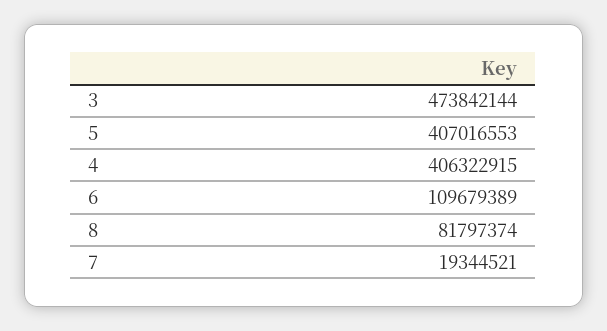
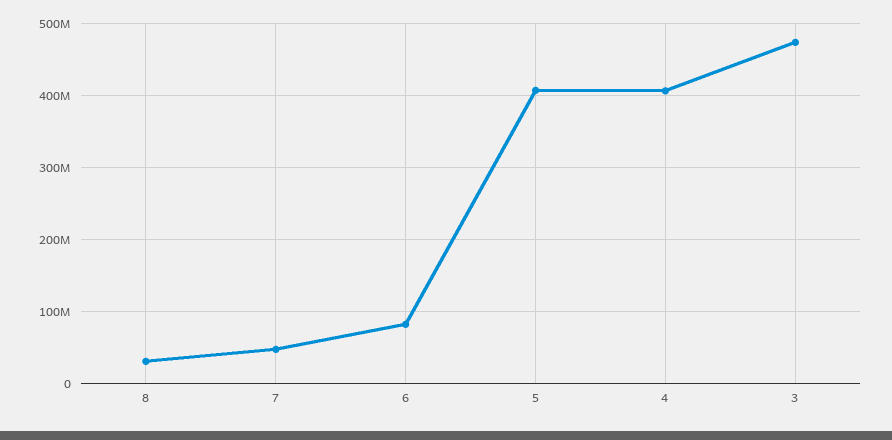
6: 109679389 -> 80000000
8: 81797374 -> 30000000
7: 19344521 -> 50000000

